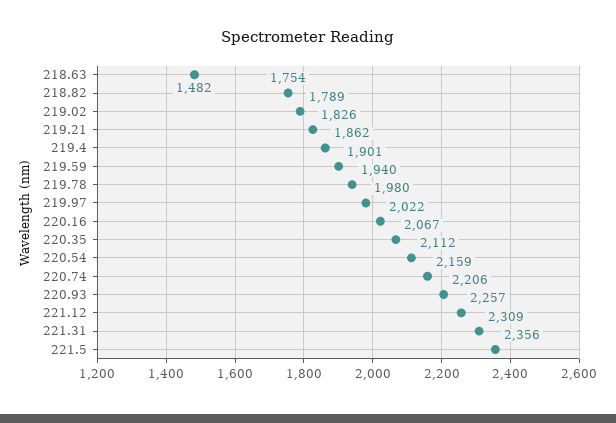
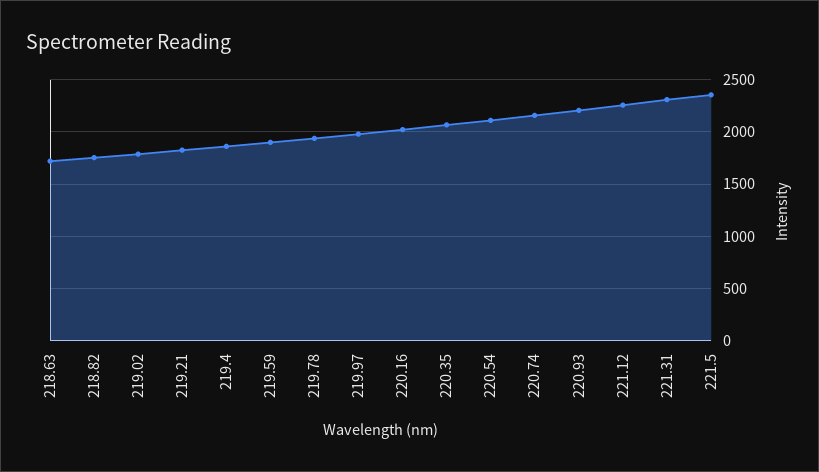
218.63: 1482 -> 1700

